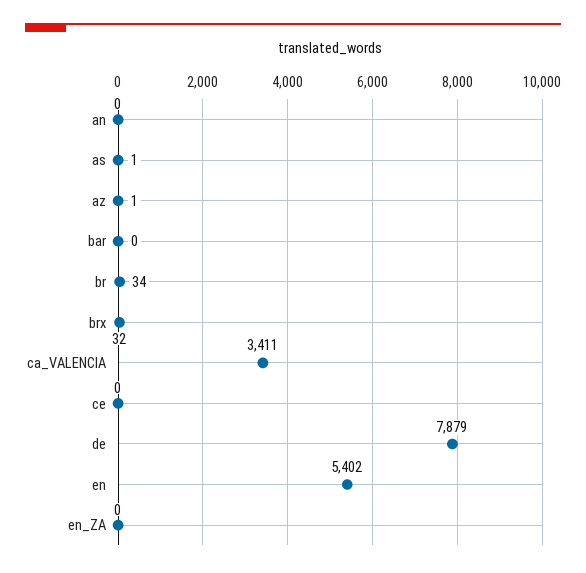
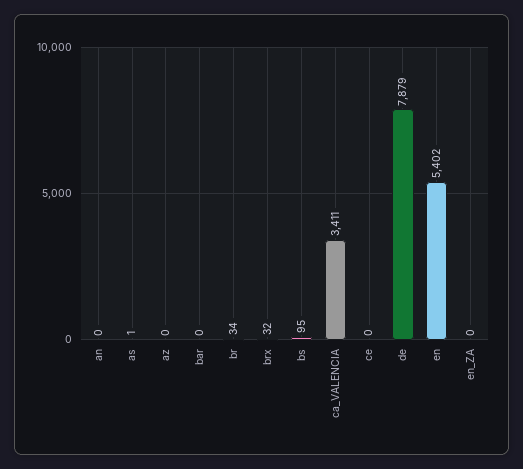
az: 1 -> 0
bs: none -> 95

